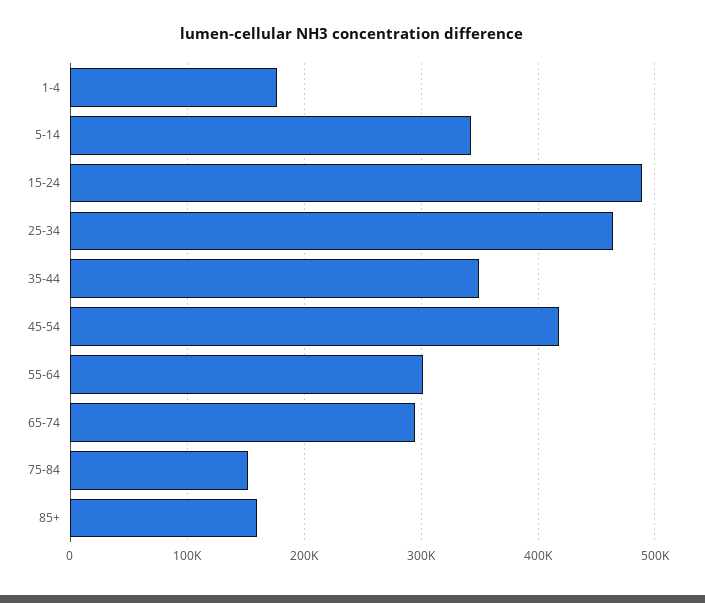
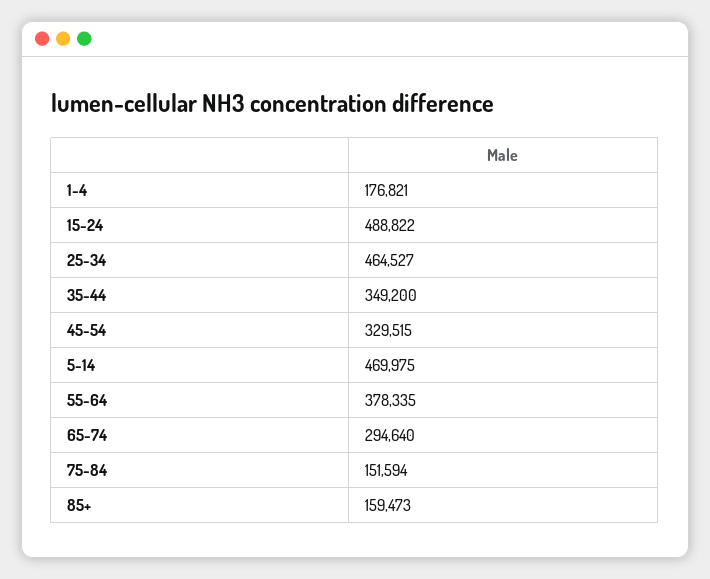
5-14: 340000 -> 469975
45-54: 420000 -> 329515
55-64: 300000 -> 378335

